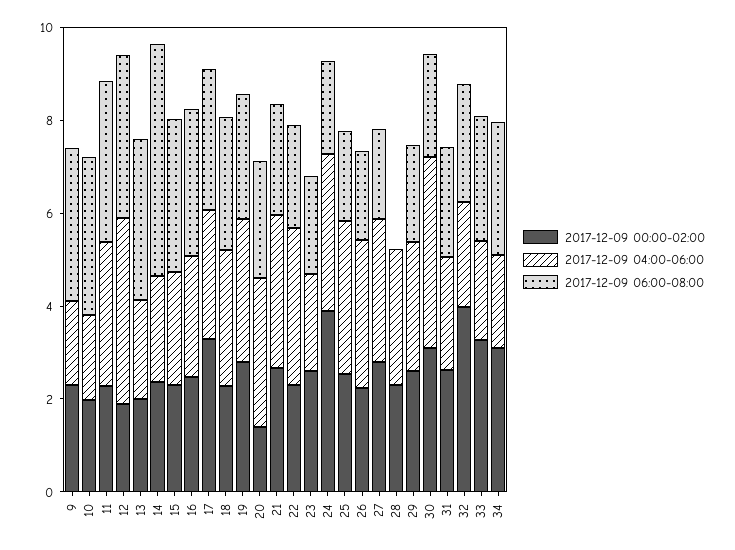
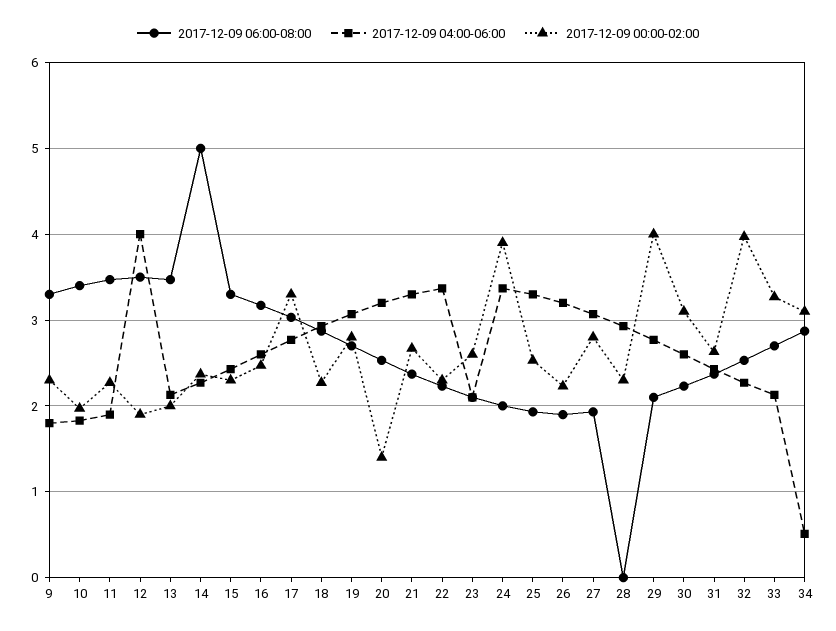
2017-12-09 04:00-06:00, 11: 3 -> 1.9
2017-12-09 00:00-02:00, 29: 2.5 -> 4
2017-12-09 04:00-06:00, 30: 4 -> 2.6
2017-12-09 04:00-06:00, 34: 2 -> 0.5

